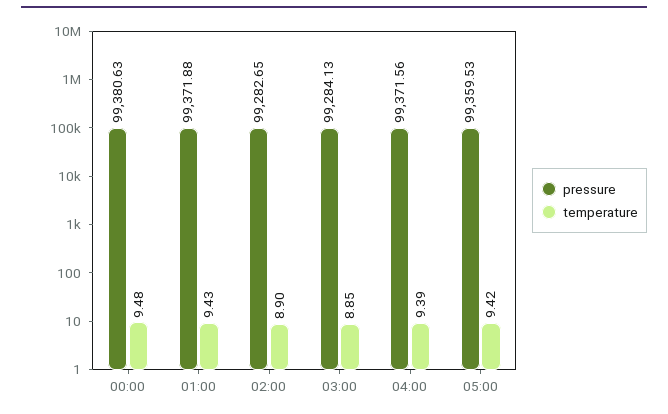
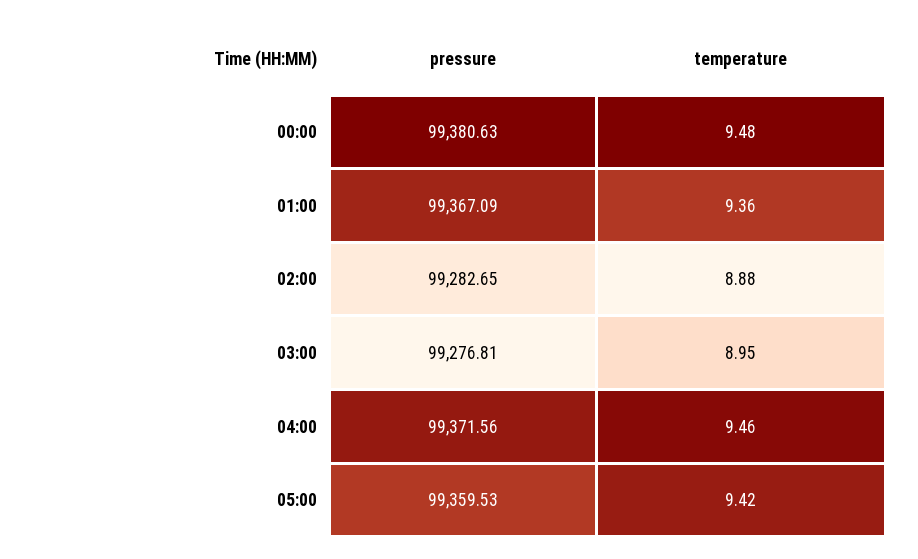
pressure, 01:00: 99371.88 -> 99367.09
temperature, 01:00: 9.43 -> 9.36
temperature, 02:00: 8.9 -> 8.88
pressure, 03:00: 99284.13 -> 99276.81
temperature, 03:00: 8.85 -> 8.95
temperature, 04:00: 9.39 -> 9.46

